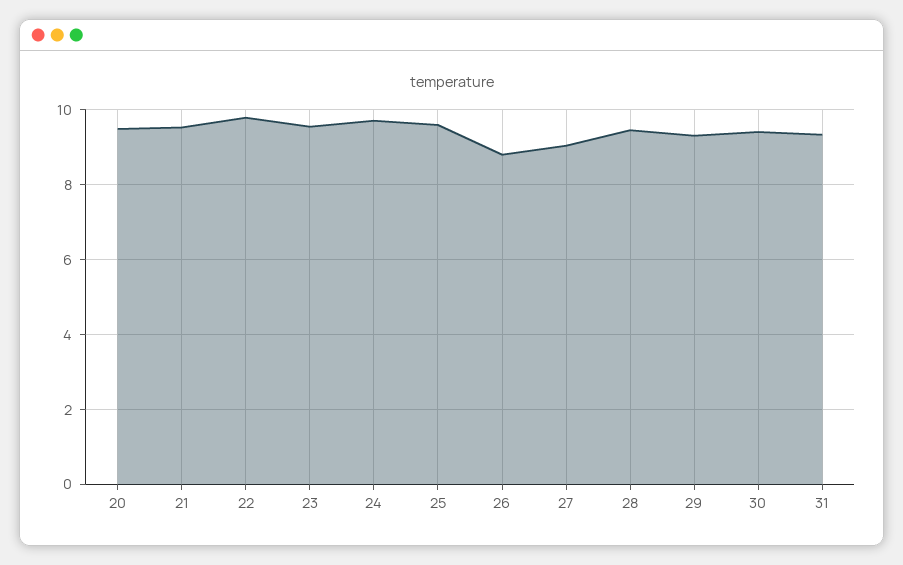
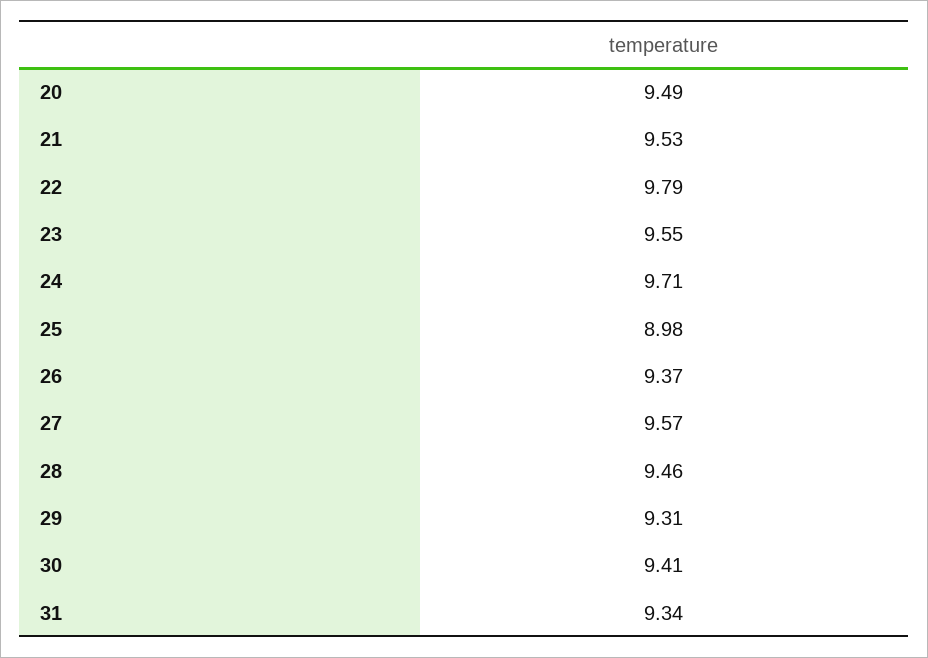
25: 9.6 -> 8.98
26: 8.8 -> 9.37
27: 9 -> 9.57

